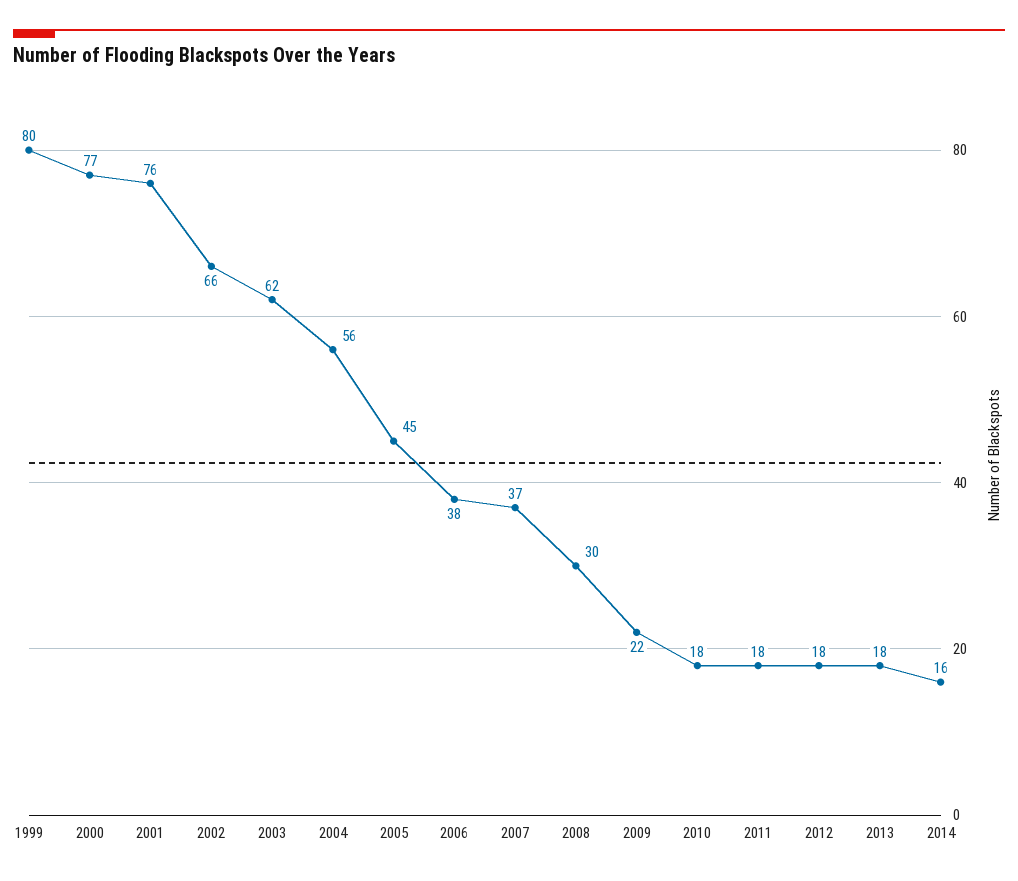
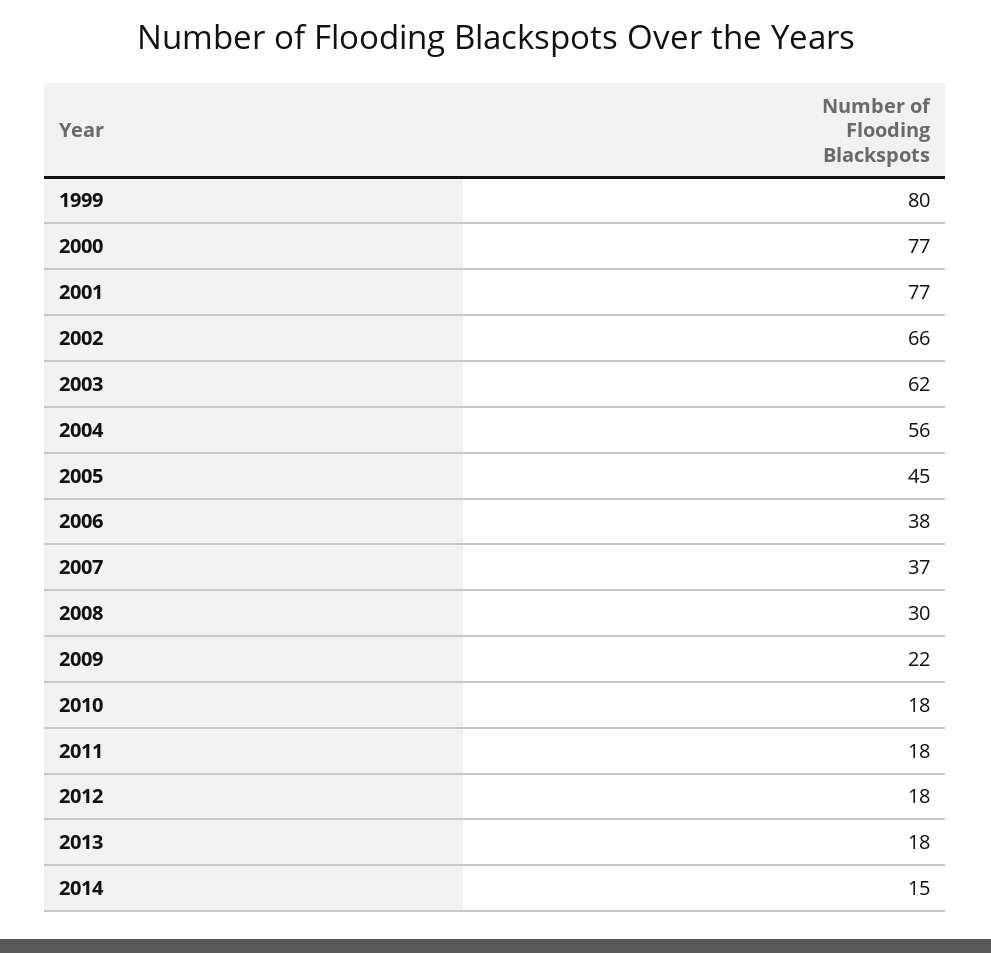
2001: 76 -> 77
2014: 16 -> 15

